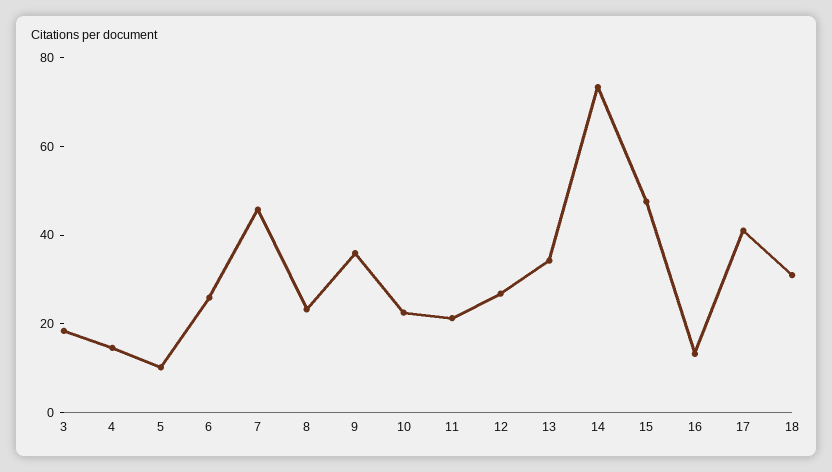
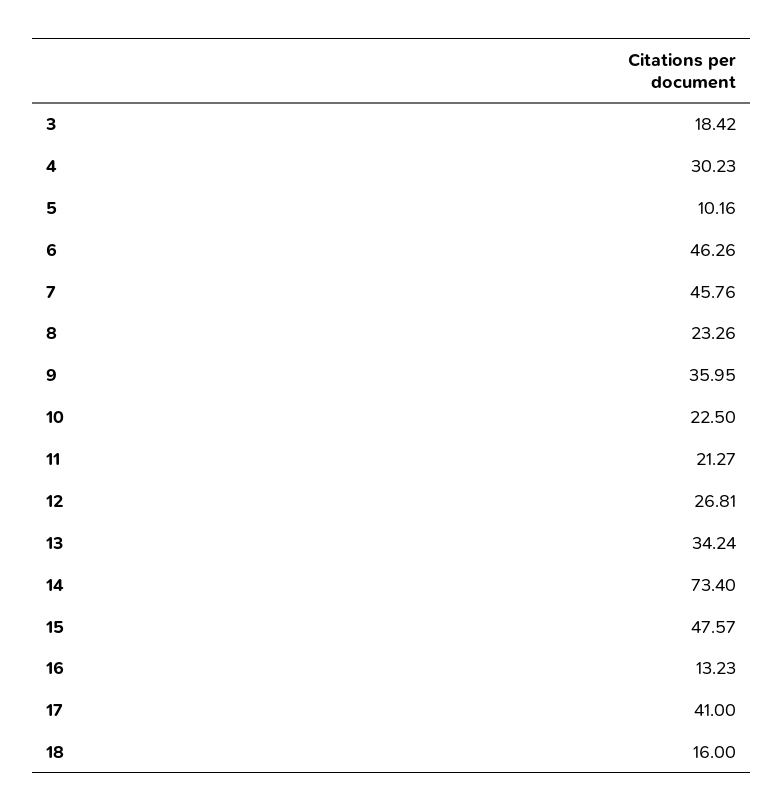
4: 15 -> 30.23
6: 25 -> 46.26
18: 30 -> 16

